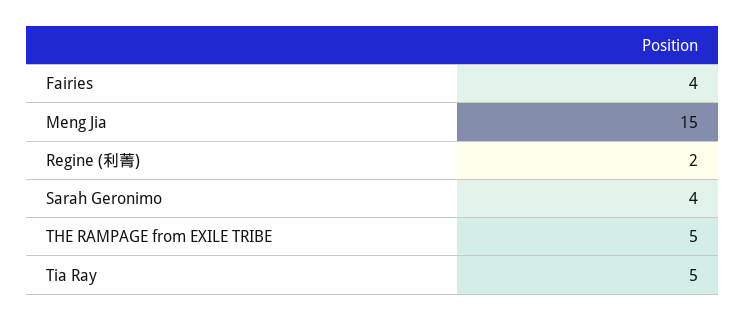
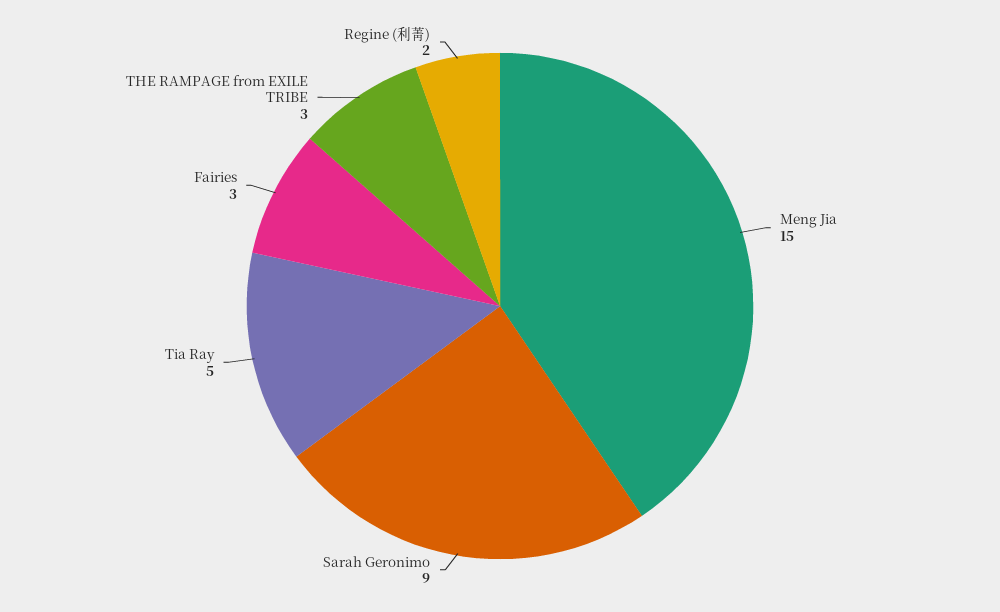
Fairies: 4 -> 3
Sarah Geronimo: 4 -> 9
THE RAMPAGE from EXILE TRIBE: 5 -> 3

